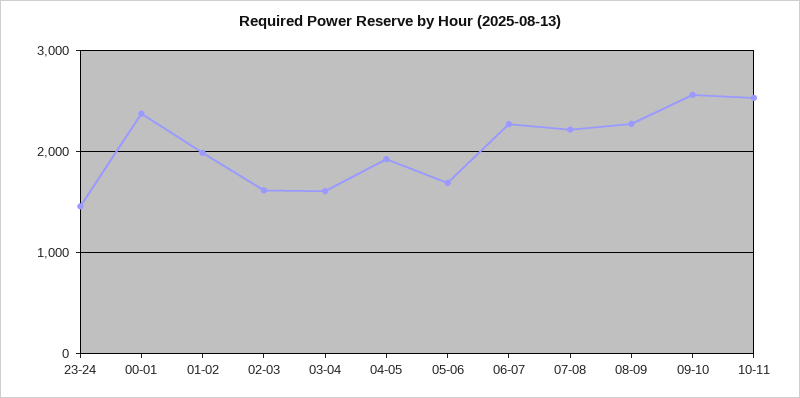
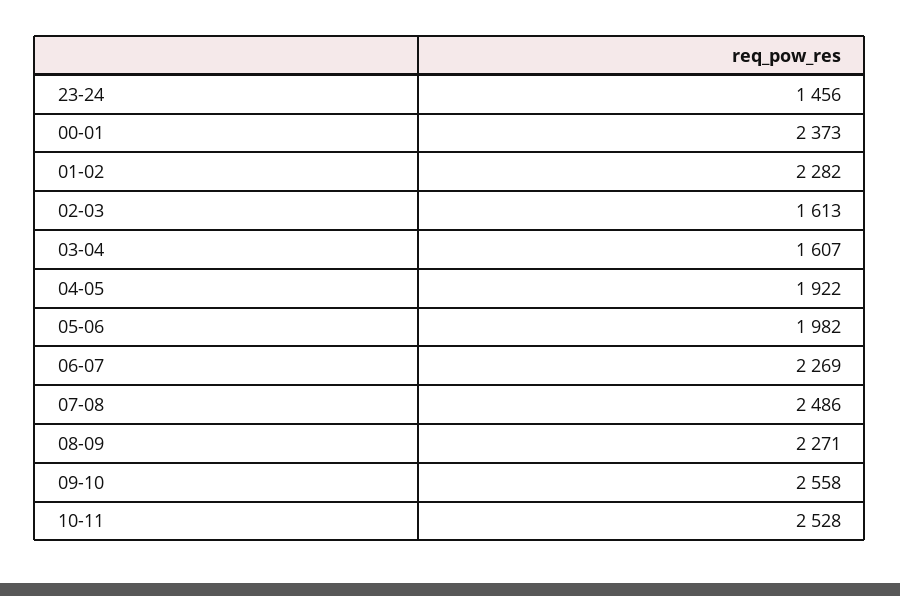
01-02: 2000 -> 2282
05-06: 1700 -> 1982
07-08: 2200 -> 2486

